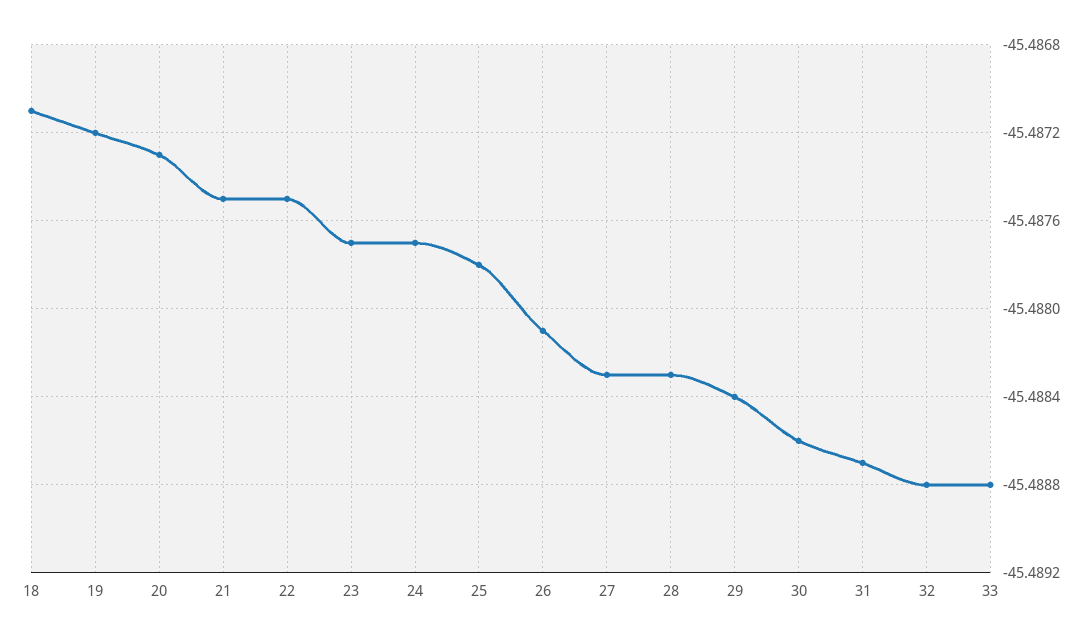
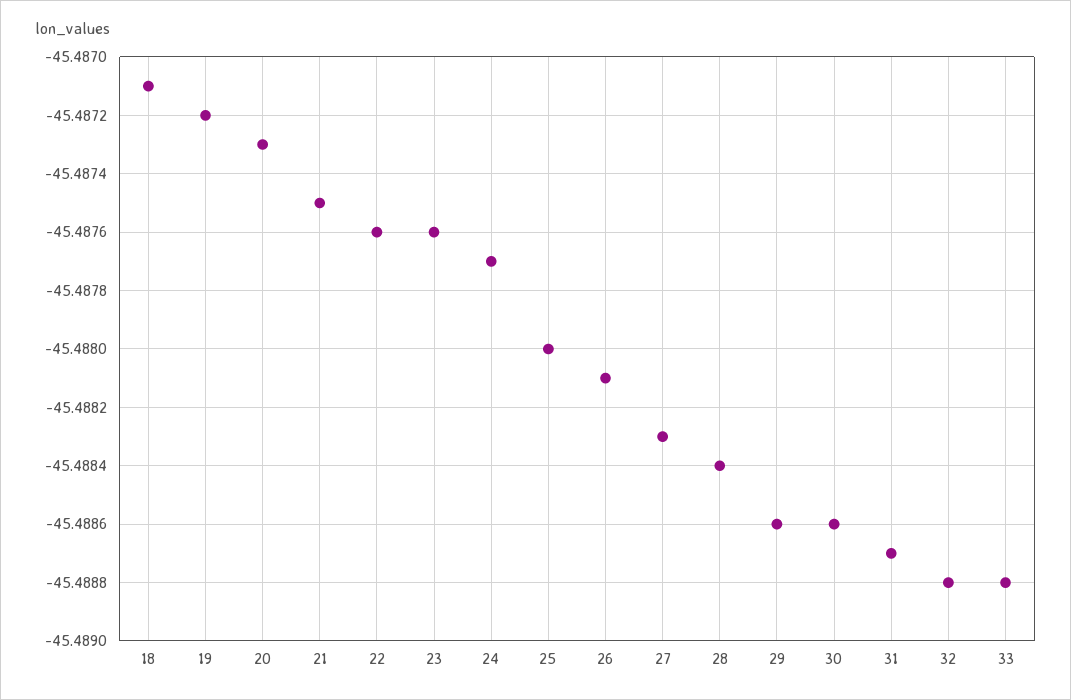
22: -45.4875 -> -45.4876
23: -45.4877 -> -45.4876
25: -45.4878 -> -45.488
28: -45.4883 -> -45.4884
29: -45.4884 -> -45.4886

